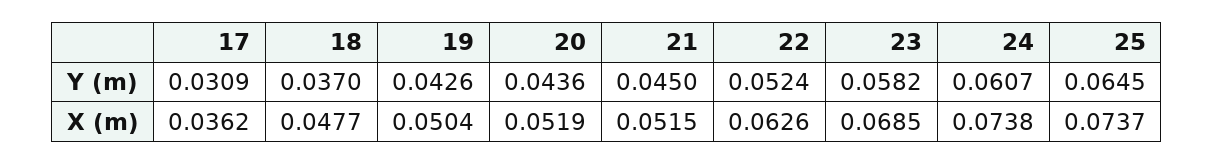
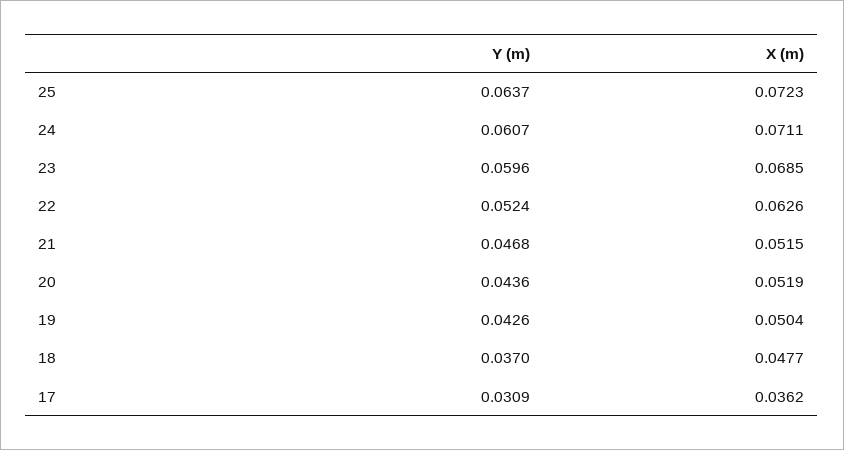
21, Y (m): 0.045 -> 0.0468
23, Y (m): 0.0582 -> 0.0596
25, Y (m): 0.0645 -> 0.0637
24, X (m): 0.0738 -> 0.0711
25, X (m): 0.0737 -> 0.0723

